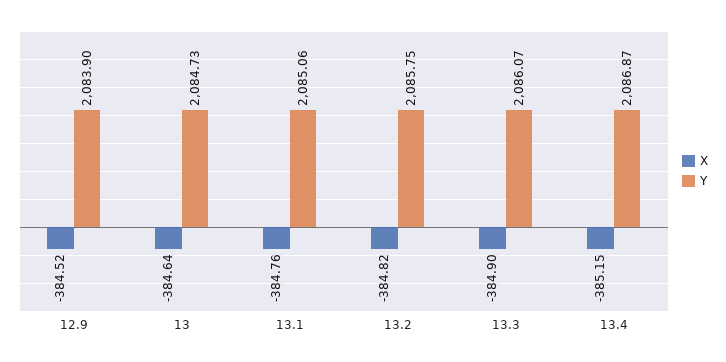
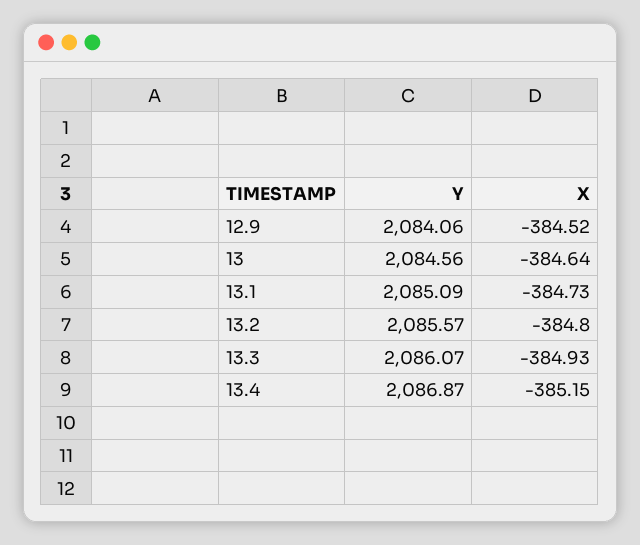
Y, 12.9: 2083.9 -> 2084.06
Y, 13: 2084.73 -> 2084.56
X, 13.1: -384.76 -> -384.73
Y, 13.1: 2085.06 -> 2085.09
X, 13.2: -384.82 -> -384.8
Y, 13.2: 2085.75 -> 2085.57
X, 13.3: -384.9 -> -384.93

